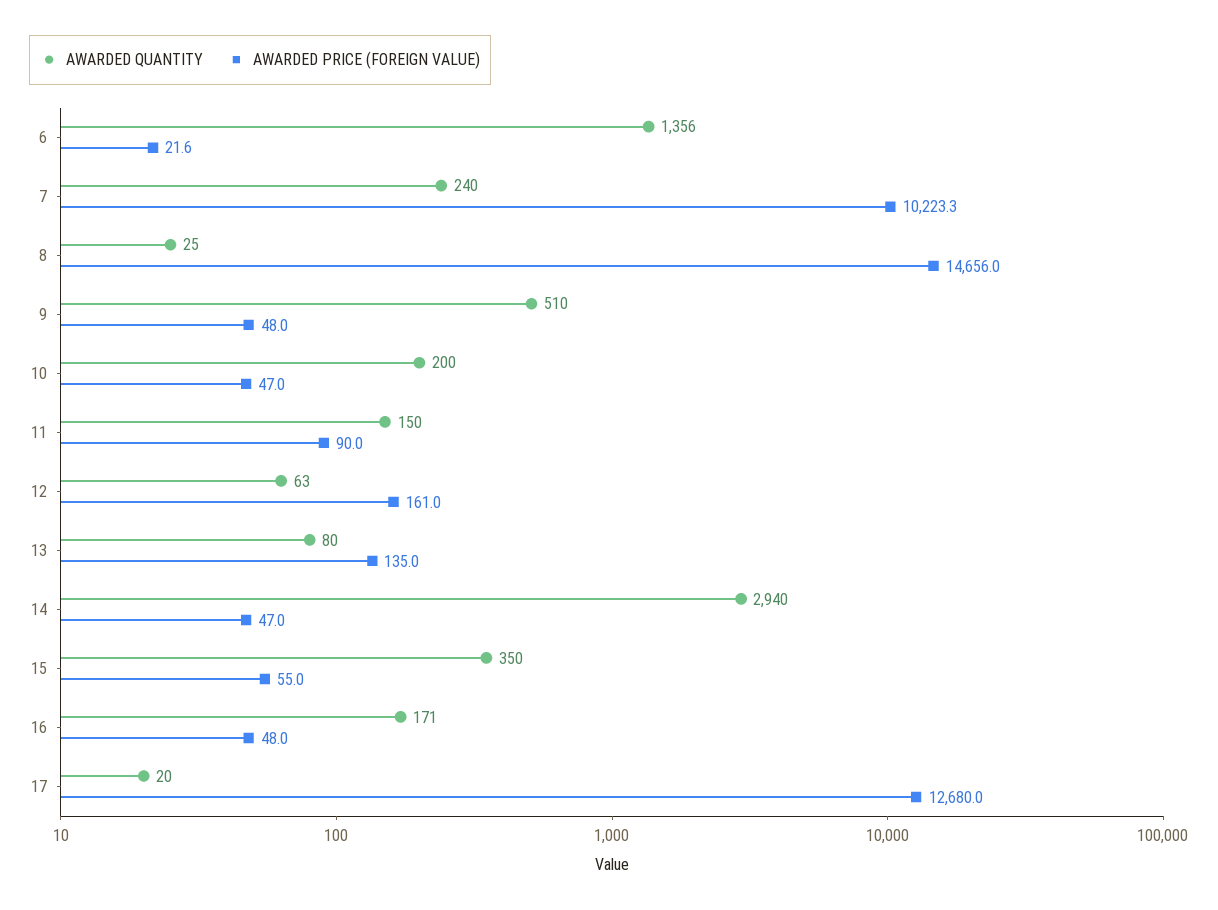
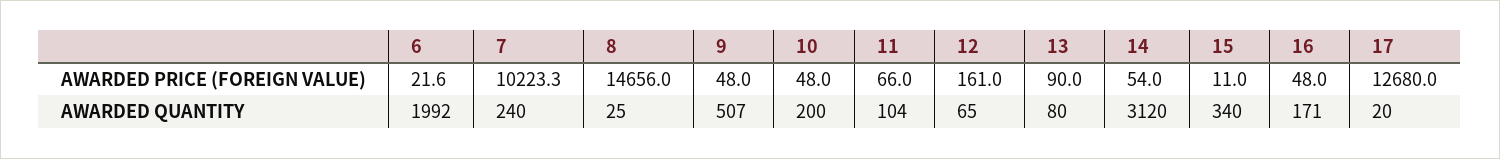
AWARDED QUANTITY, 6: 1356 -> 1992
AWARDED QUANTITY, 9: 510 -> 507
AWARDED PRICE (FOREIGN VALUE), 10: 47 -> 48
AWARDED QUANTITY, 11: 150 -> 104
AWARDED PRICE (FOREIGN VALUE), 11: 90 -> 66
AWARDED QUANTITY, 12: 63 -> 65
AWARDED PRICE (FOREIGN VALUE), 13: 135 -> 90
AWARDED QUANTITY, 14: 2940 -> 3120
AWARDED PRICE (FOREIGN VALUE), 14: 47 -> 54
AWARDED QUANTITY, 15: 350 -> 340
AWARDED PRICE (FOREIGN VALUE), 15: 55 -> 11

